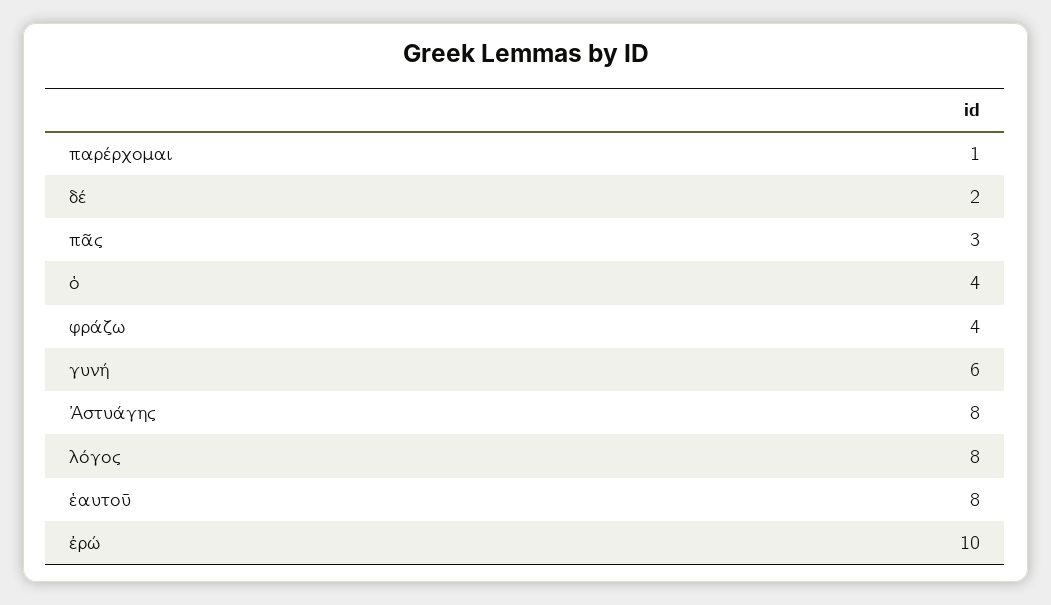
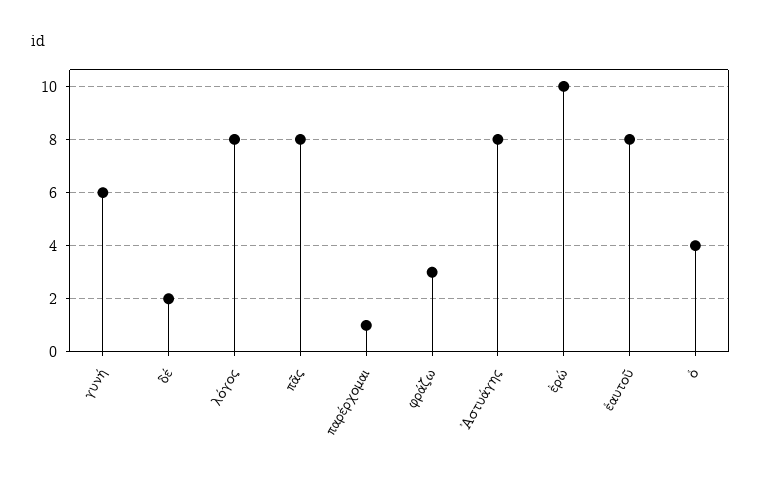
πᾶς: 3 -> 8
φράζω: 4 -> 3

